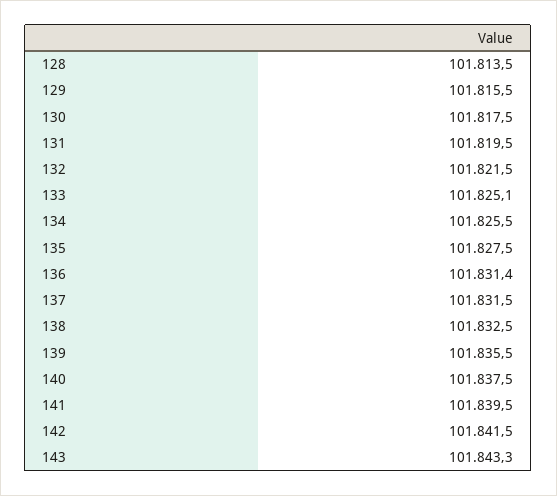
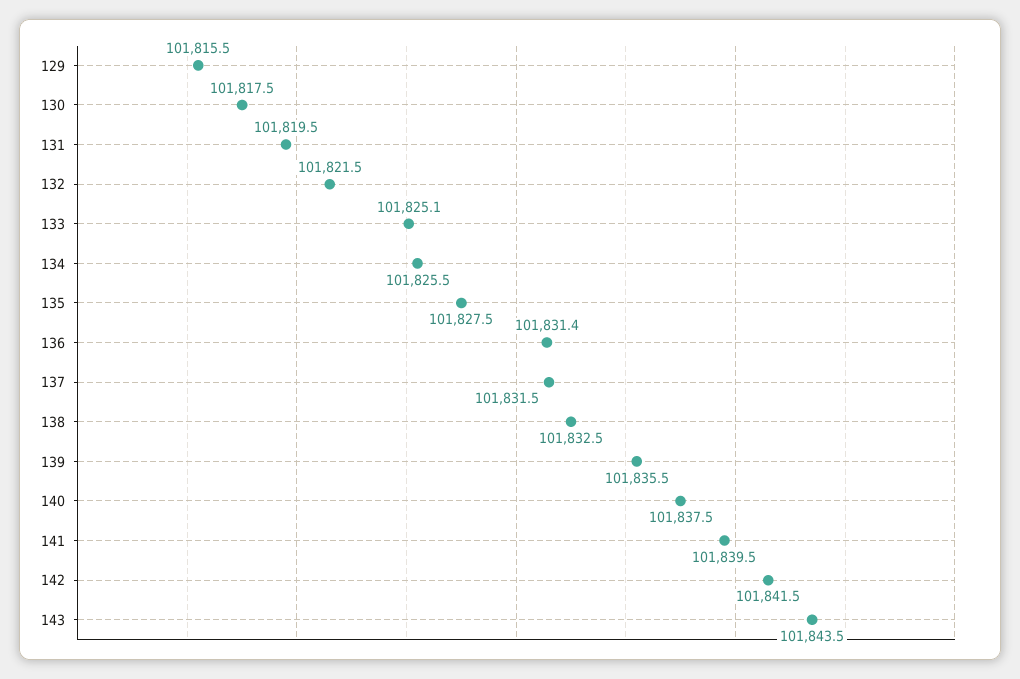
128: 101813.5 -> none
143: 101843.3 -> 101843.5

